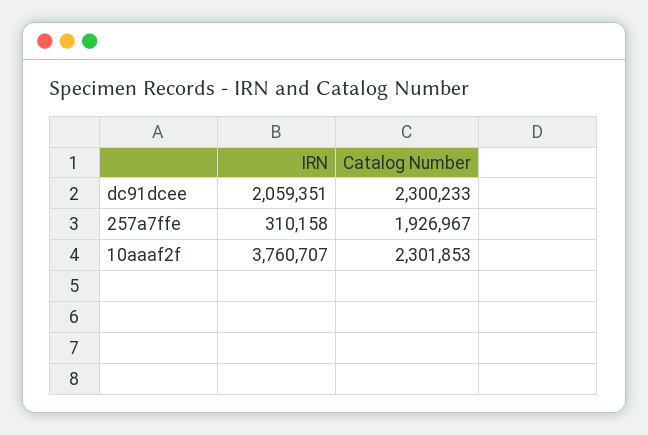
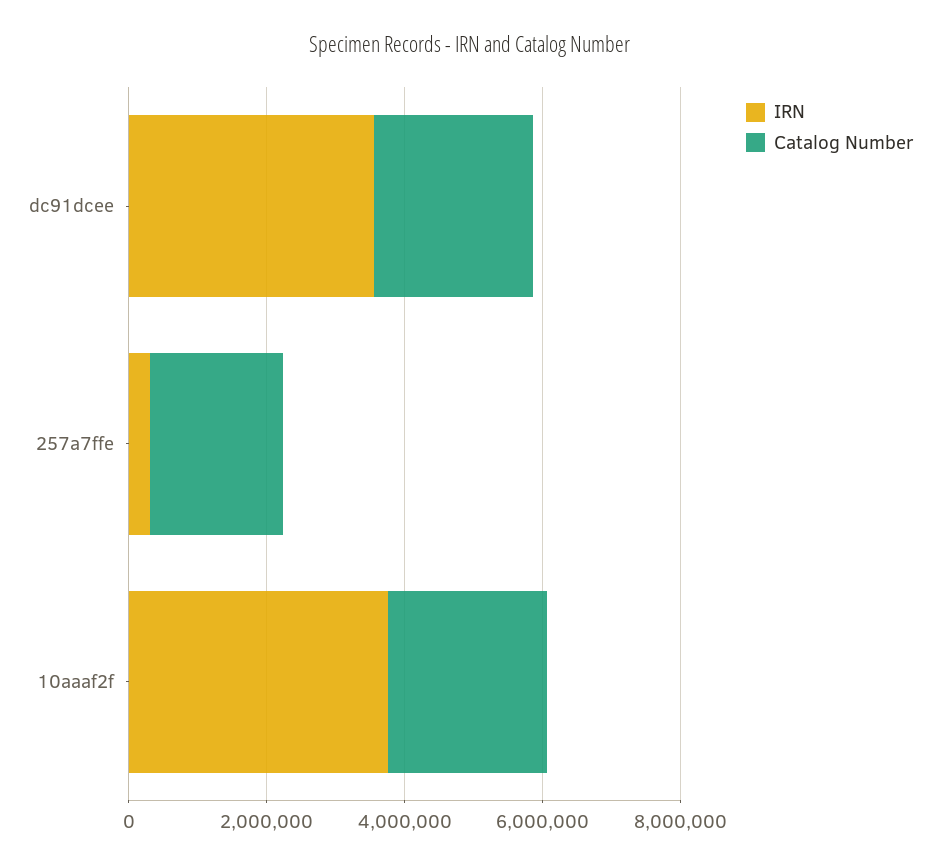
IRN, dc91dcee: 2059351 -> 3500000

